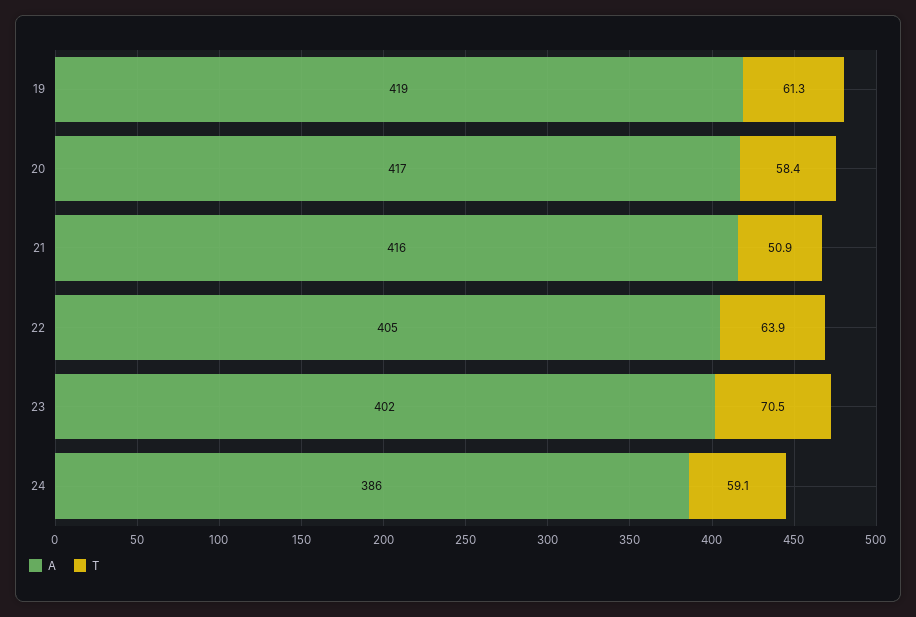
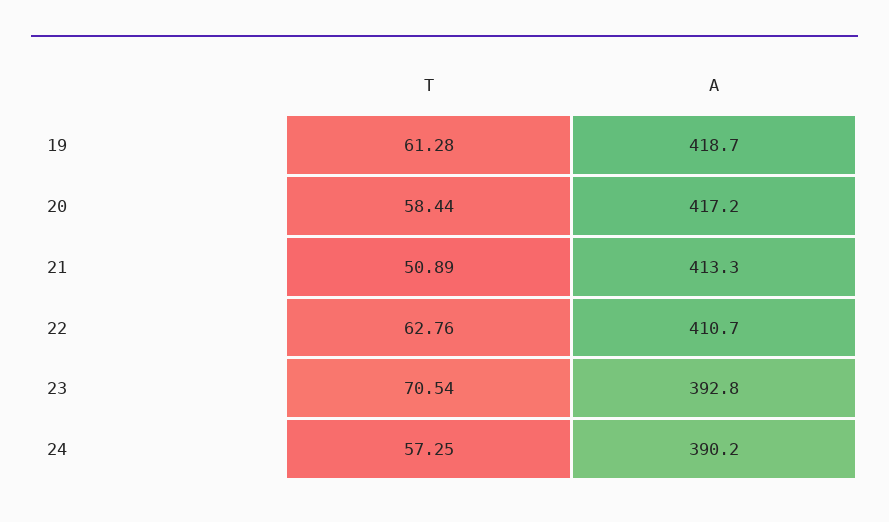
A, 21: 416 -> 413.3
A, 22: 405 -> 410.7
T, 22: 63.9 -> 62.76
A, 23: 402 -> 392.8
A, 24: 386 -> 390.2
T, 24: 59.1 -> 57.25

